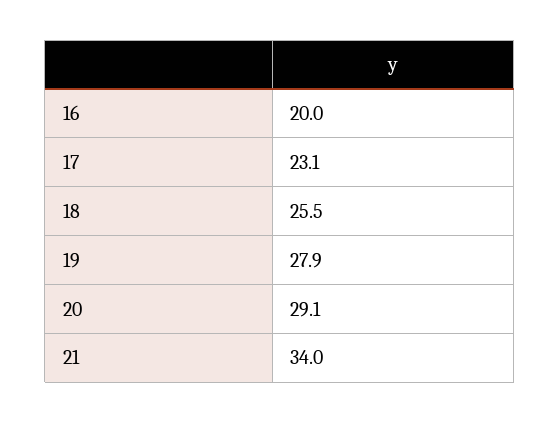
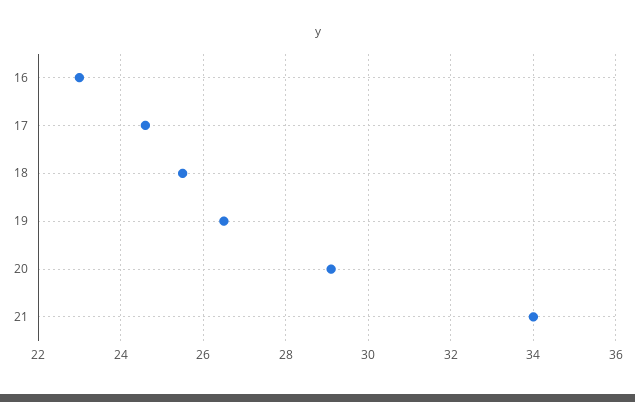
16: 20 -> 23
17: 23.1 -> 24.5
19: 27.9 -> 26.5

